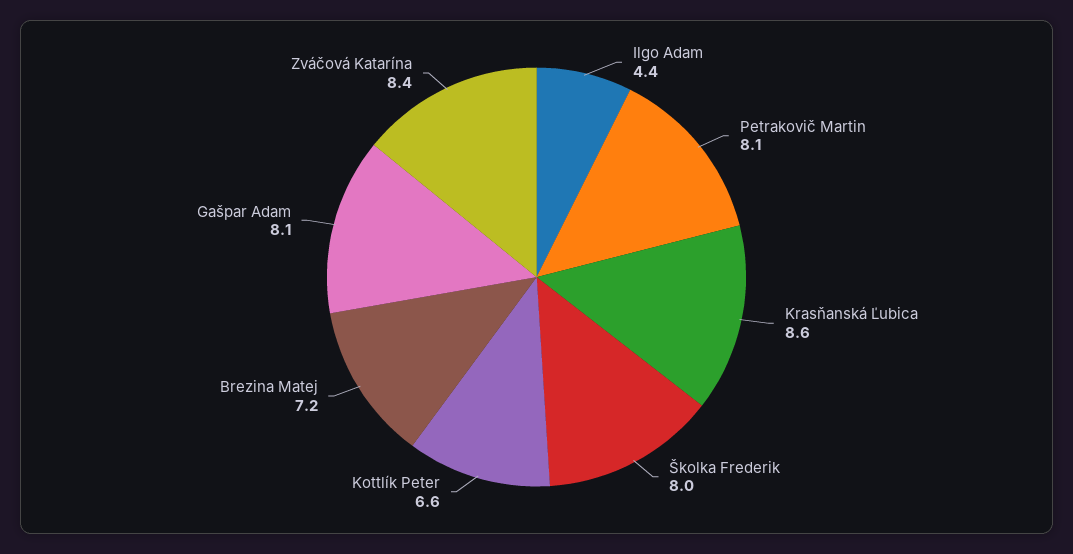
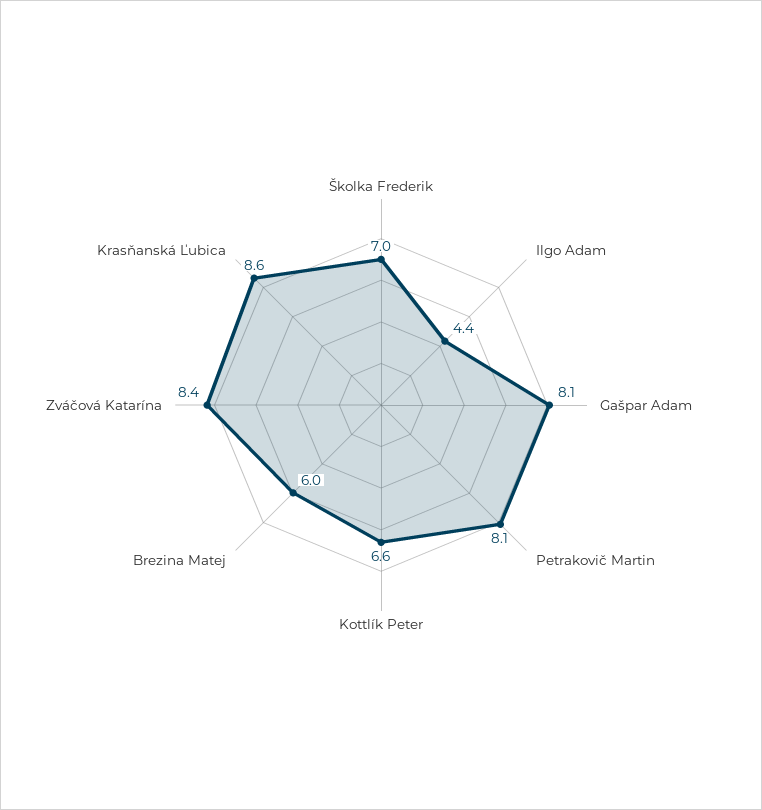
Školka Frederik: 8 -> 7
Brezina Matej: 7.2 -> 6

